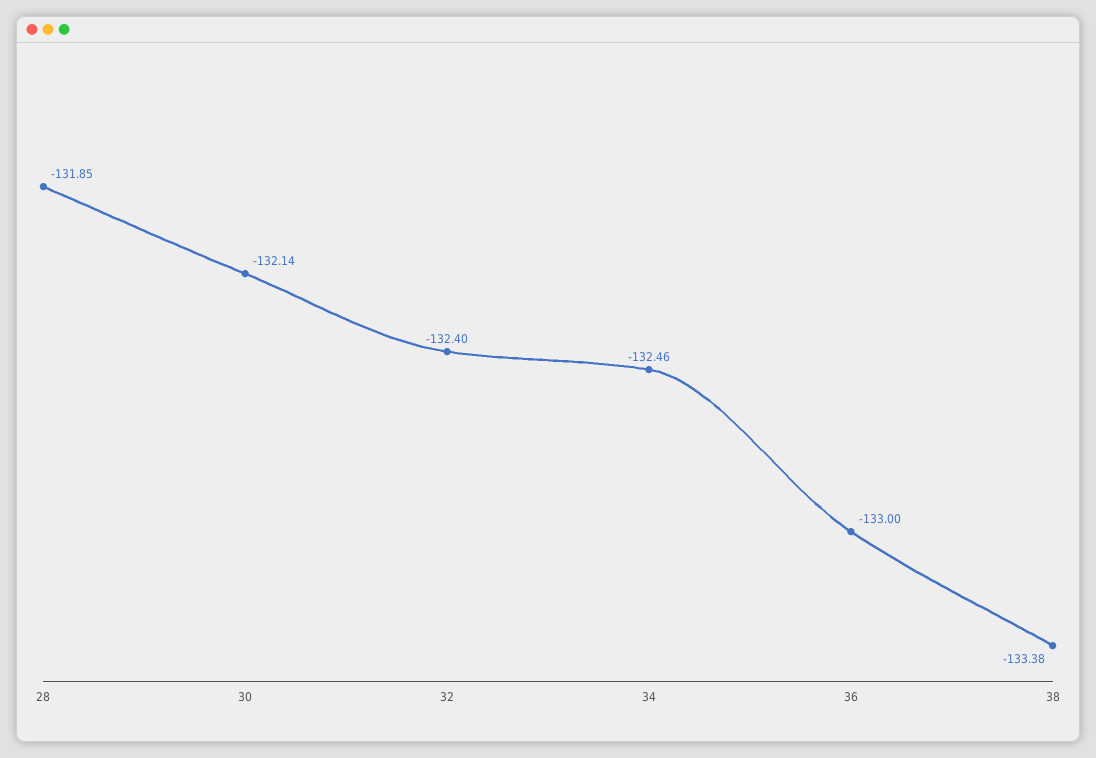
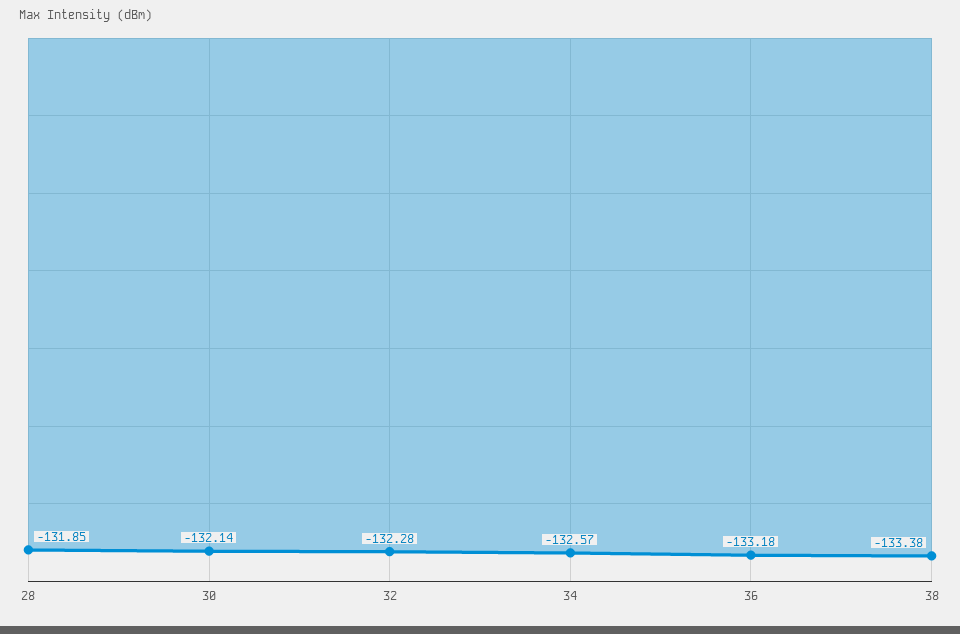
32: -132.4 -> -132.28
34: -132.46 -> -132.57
36: -133 -> -133.18

